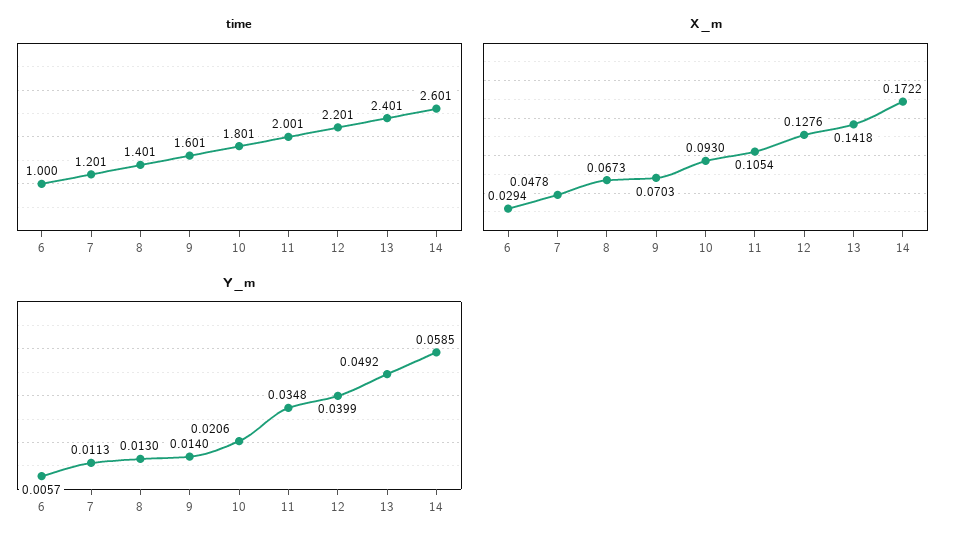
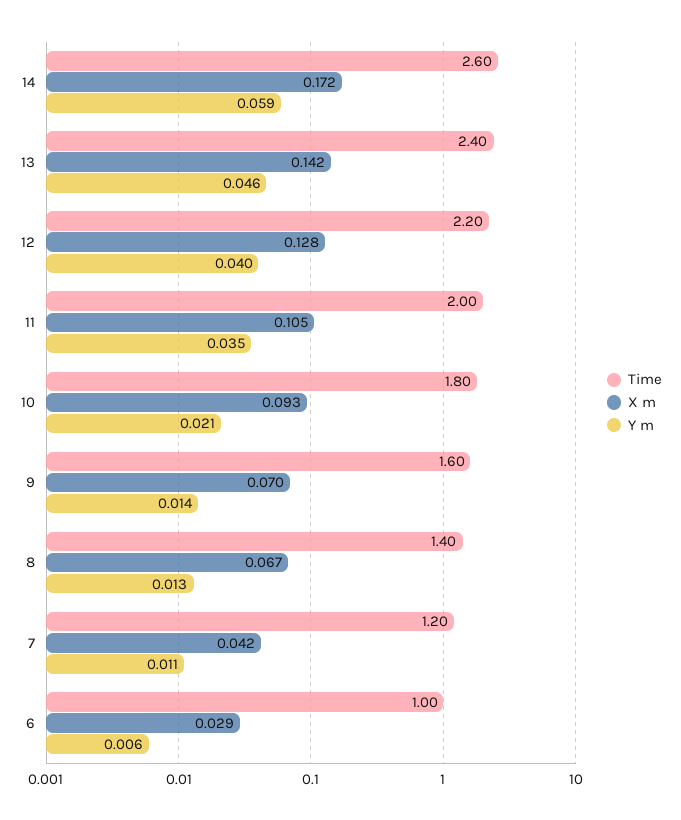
X_m, 7: 0.0478 -> 0.042
Y_m, 13: 0.0492 -> 0.046

